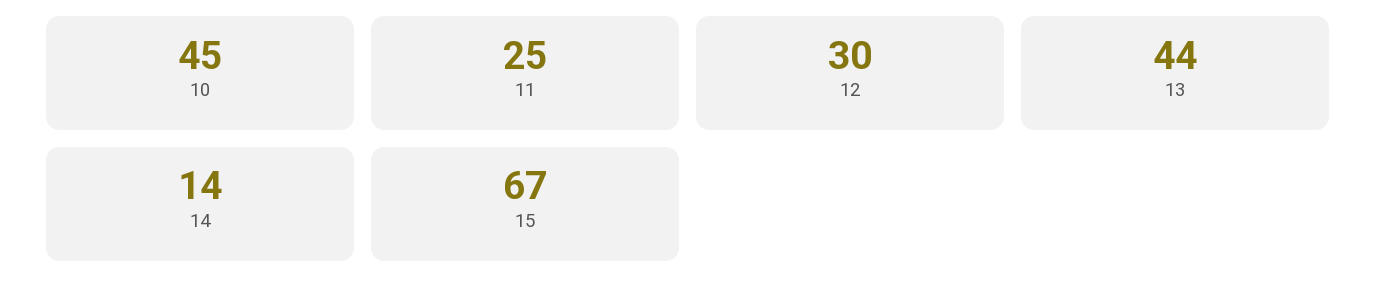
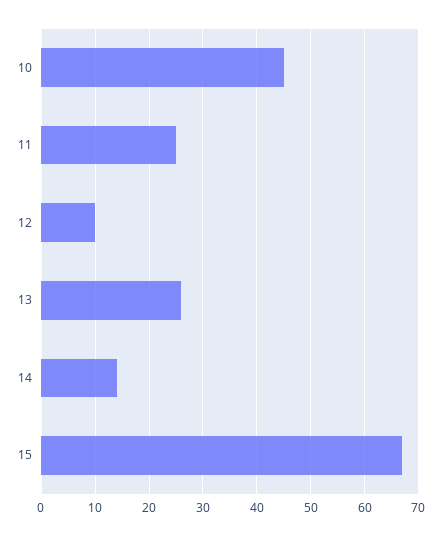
12: 30 -> 10
13: 44 -> 25

